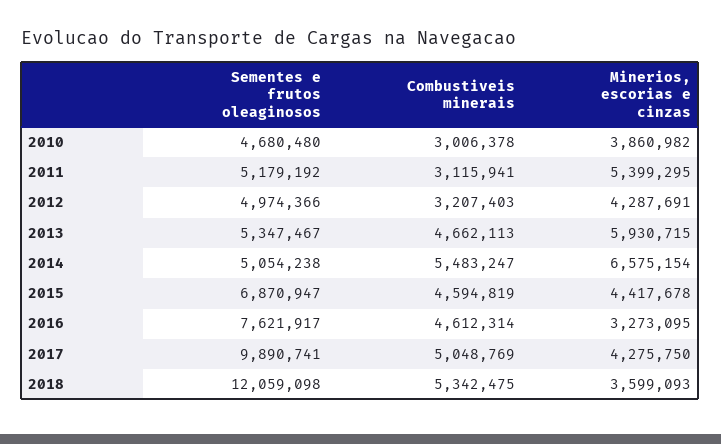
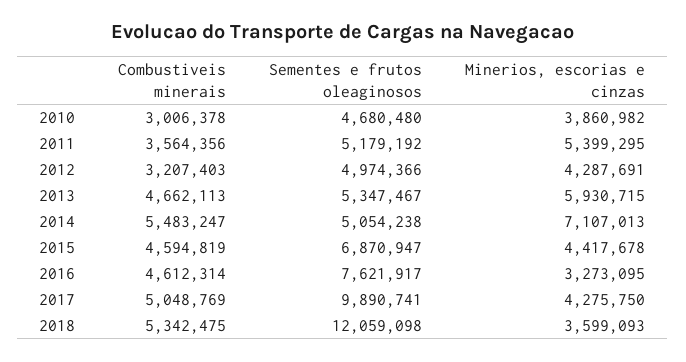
Combustiveis minerais, 2011: 3115941 -> 3564356
Minerios, escorias e cinzas, 2014: 6575154 -> 7107013

